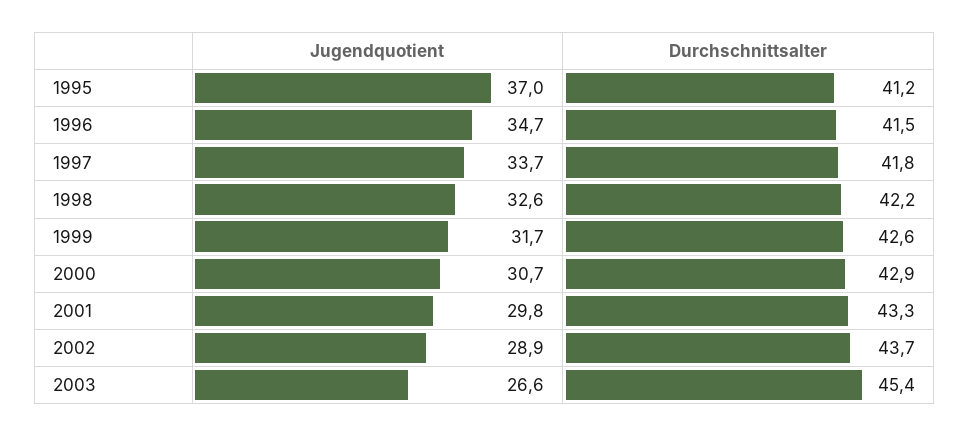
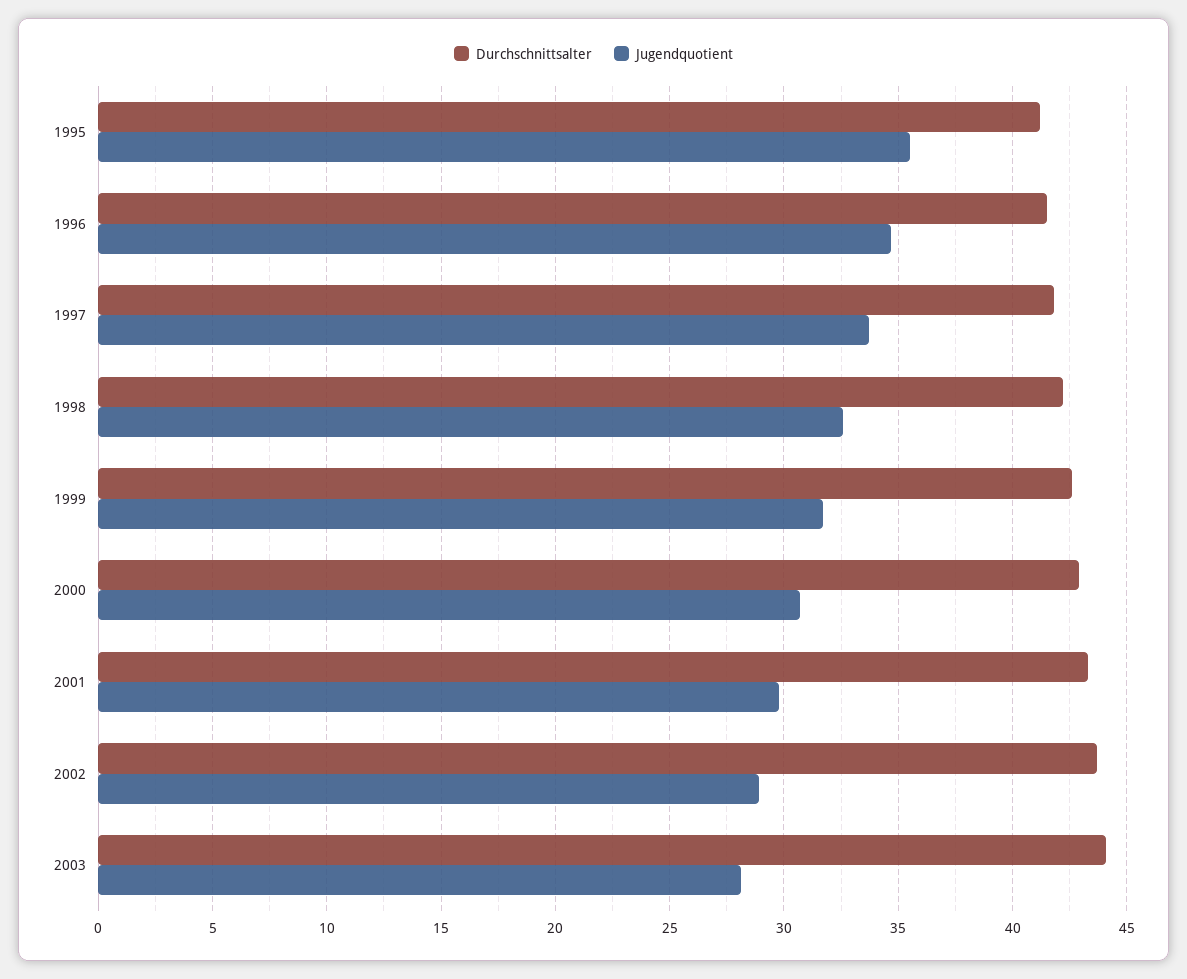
Jugendquotient, 1995: 37 -> 35.5
Jugendquotient, 2003: 26.6 -> 28
Durchschnittsalter, 2003: 45.4 -> 44

